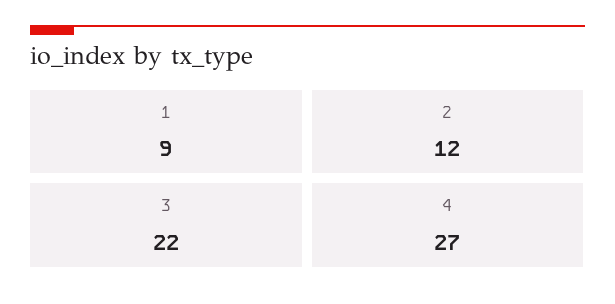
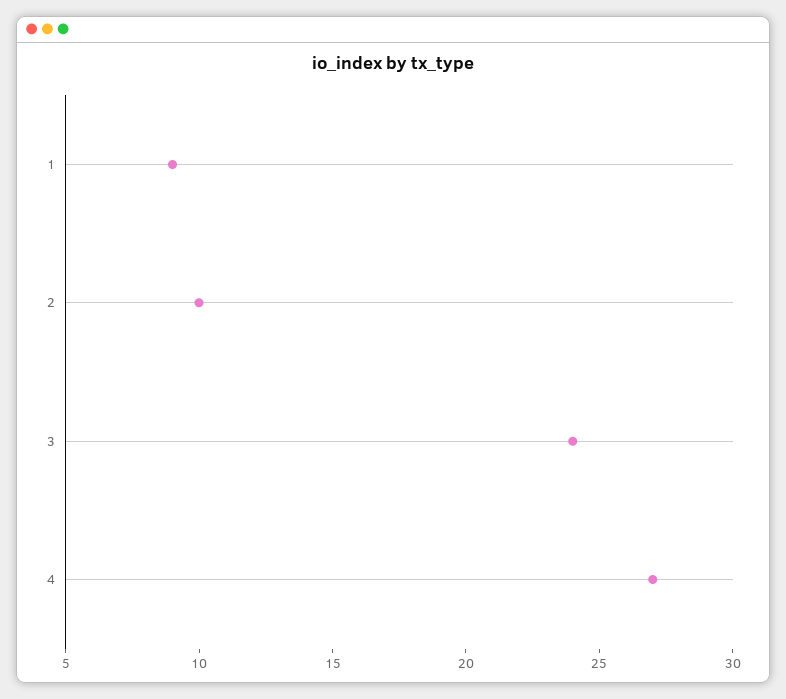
2: 12 -> 10
3: 22 -> 24

